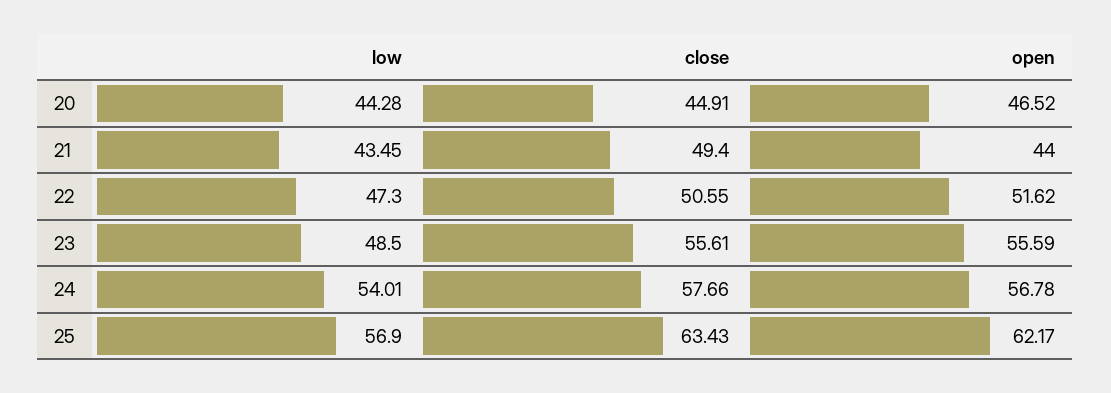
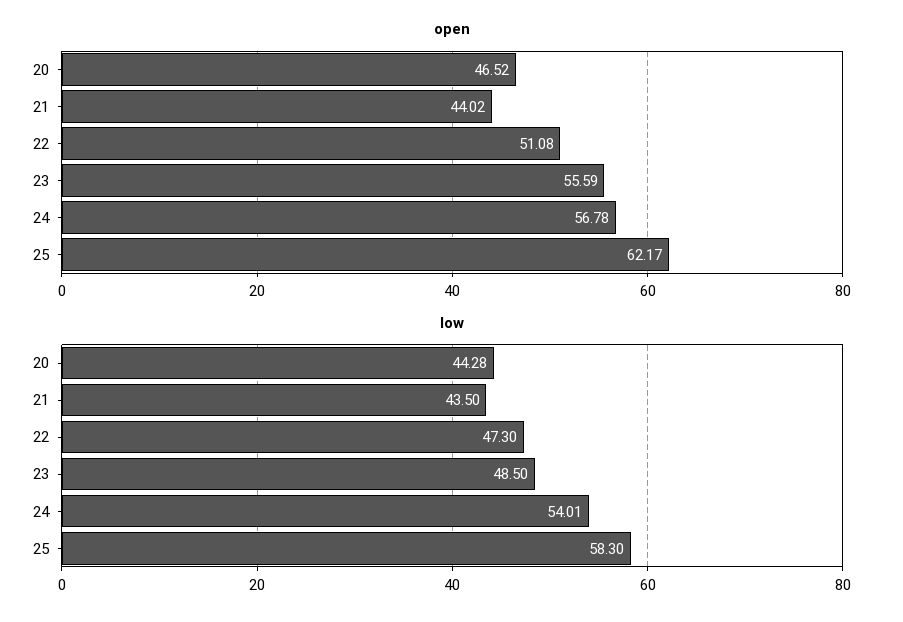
close, 20: 44.91 -> none
low, 21: 43.45 -> 43.5
close, 21: 49.4 -> none
open, 21: 44 -> 44.02
close, 22: 50.55 -> none
open, 22: 51.62 -> 51.08
close, 23: 55.61 -> none
close, 24: 57.66 -> none
low, 25: 56.9 -> 58.3
close, 25: 63.43 -> none

